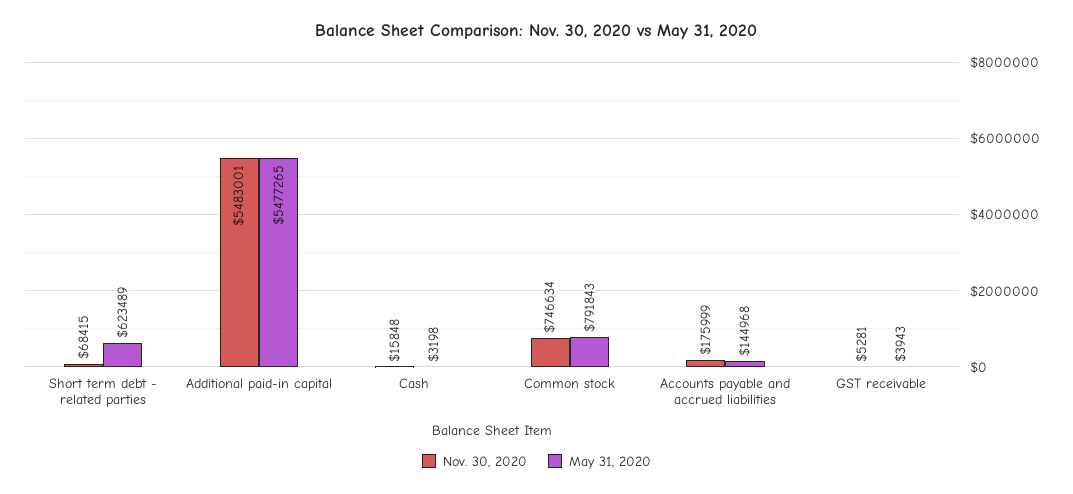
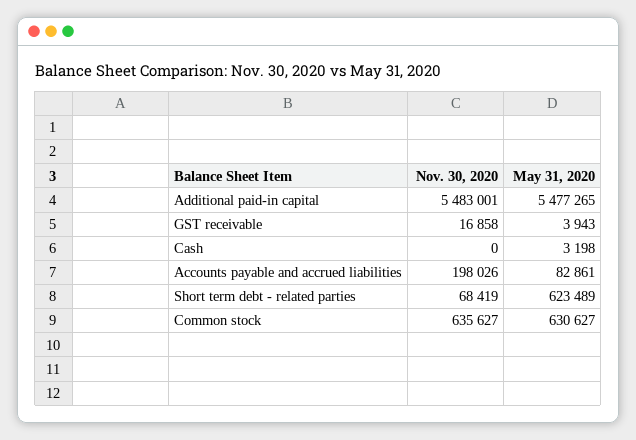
Nov. 30, 2020, Short term debt - related parties: 68415 -> 68419
Nov. 30, 2020, Cash: 15848 -> 0
Nov. 30, 2020, Common stock: 746634 -> 635627
May 31, 2020, Common stock: 791843 -> 630627
Nov. 30, 2020, Accounts payable and accrued liabilities: 175999 -> 198026
May 31, 2020, Accounts payable and accrued liabilities: 144968 -> 82861
Nov. 30, 2020, GST receivable: 5281 -> 16858

